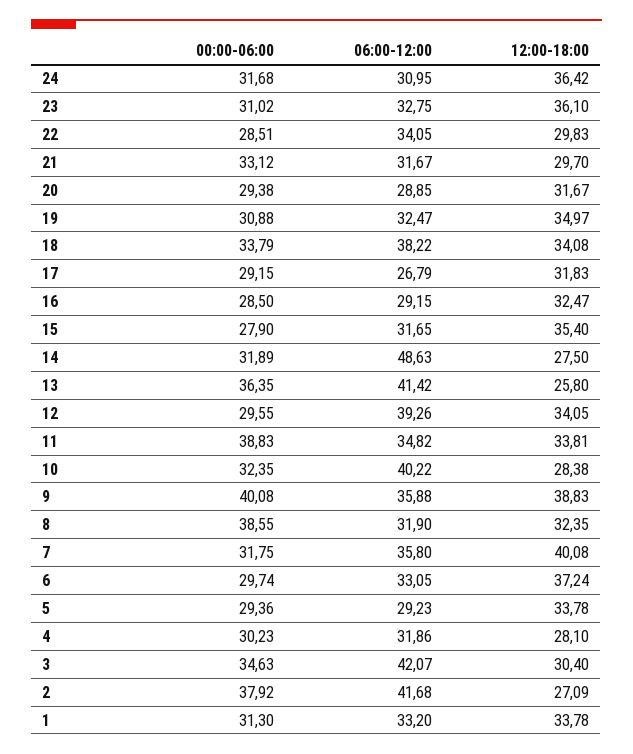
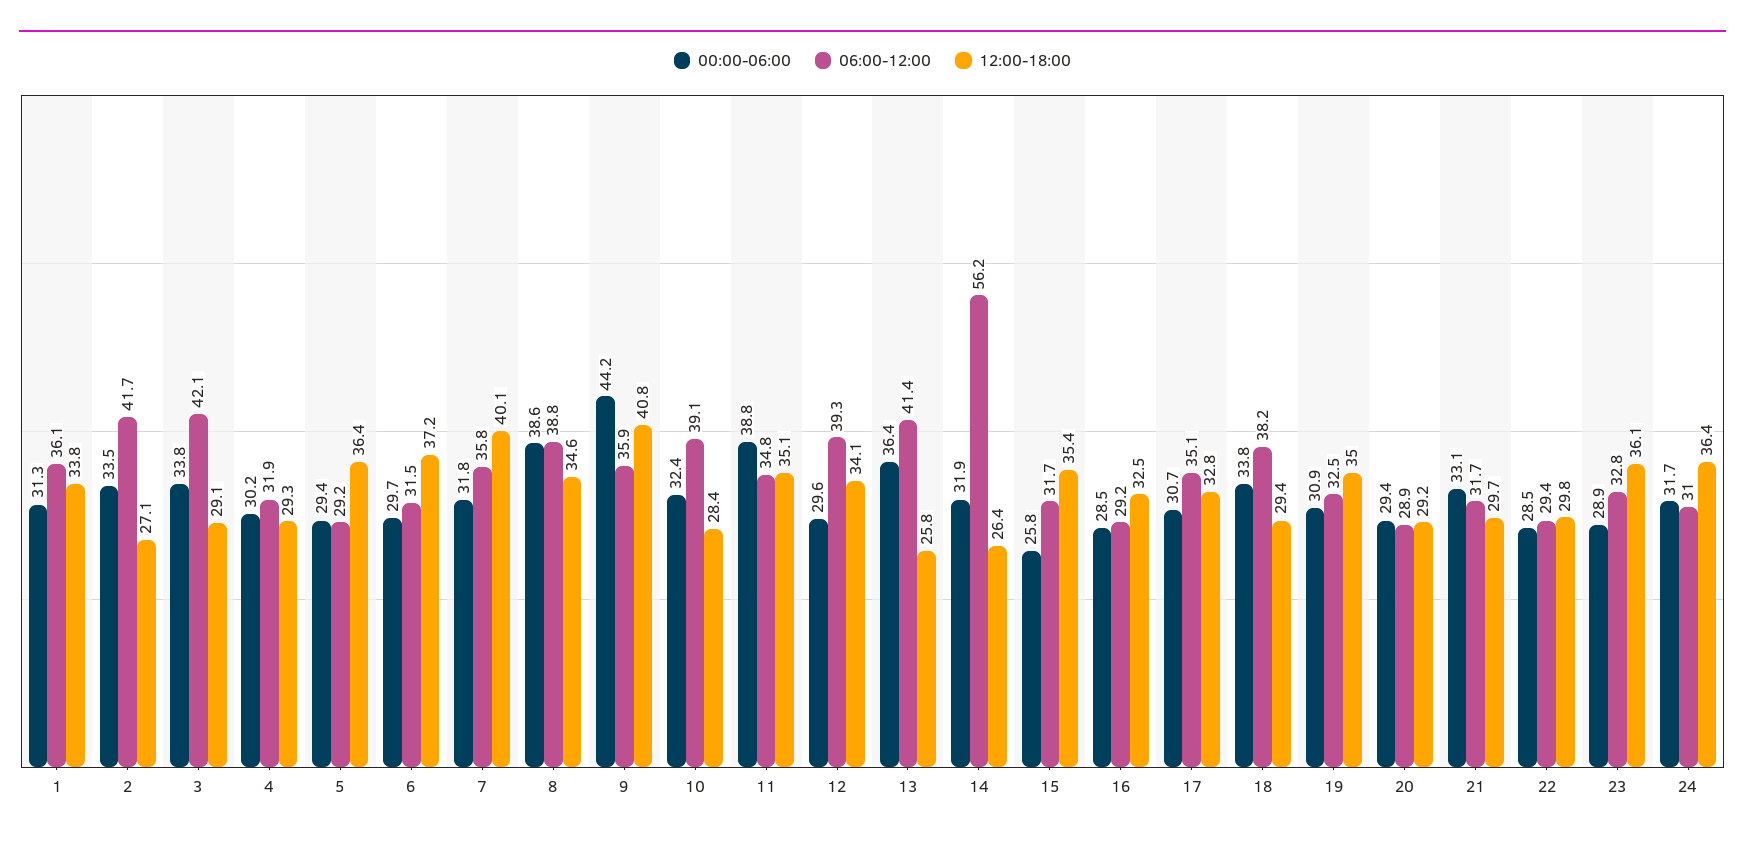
00:00-06:00, 23: 31.02 -> 28.9
06:00-12:00, 22: 34.05 -> 29.4
12:00-18:00, 20: 31.67 -> 29.2
12:00-18:00, 18: 34.08 -> 29.4
00:00-06:00, 17: 29.15 -> 30.7
06:00-12:00, 17: 26.79 -> 35.1
12:00-18:00, 17: 31.83 -> 32.8
00:00-06:00, 15: 27.9 -> 25.8
06:00-12:00, 14: 48.63 -> 56.2
12:00-18:00, 14: 27.5 -> 26.4
12:00-18:00, 11: 33.81 -> 35.1
06:00-12:00, 10: 40.22 -> 39.1
00:00-06:00, 9: 40.08 -> 44.2
12:00-18:00, 9: 38.83 -> 40.8
06:00-12:00, 8: 31.9 -> 38.8
12:00-18:00, 8: 32.35 -> 34.6
06:00-12:00, 6: 33.05 -> 31.5
12:00-18:00, 5: 33.78 -> 36.4
12:00-18:00, 4: 28.1 -> 29.3
00:00-06:00, 3: 34.63 -> 33.8
12:00-18:00, 3: 30.4 -> 29.1
00:00-06:00, 2: 37.92 -> 33.5
06:00-12:00, 1: 33.2 -> 36.1

